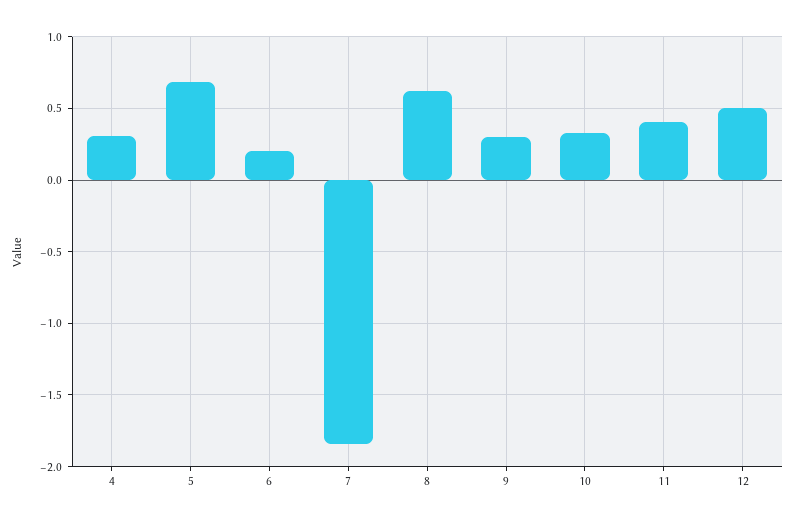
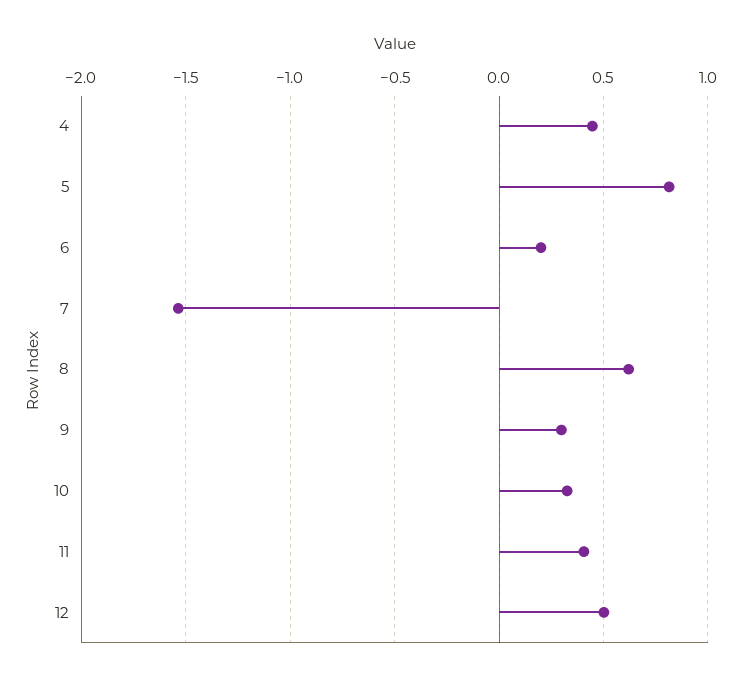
4: 0.3 -> 0.45
5: 0.7 -> 0.8
7: -1.85 -> -1.55

